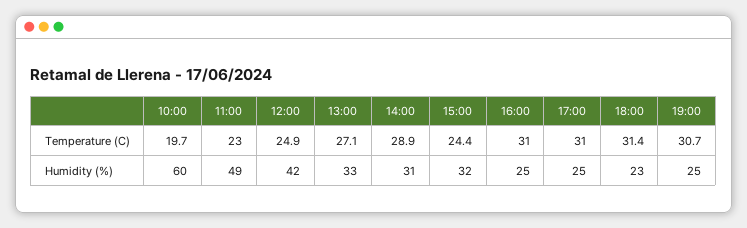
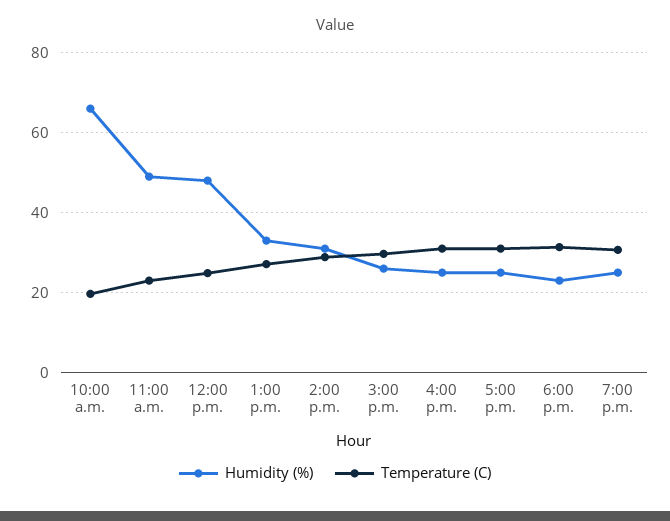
Temperature (C), 15:00: 24.4 -> 30
Humidity (%), 10:00: 60 -> 66
Humidity (%), 12:00: 42 -> 48
Humidity (%), 15:00: 32 -> 26

